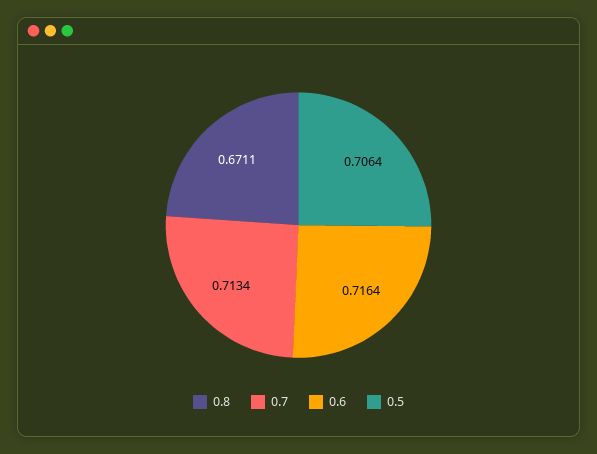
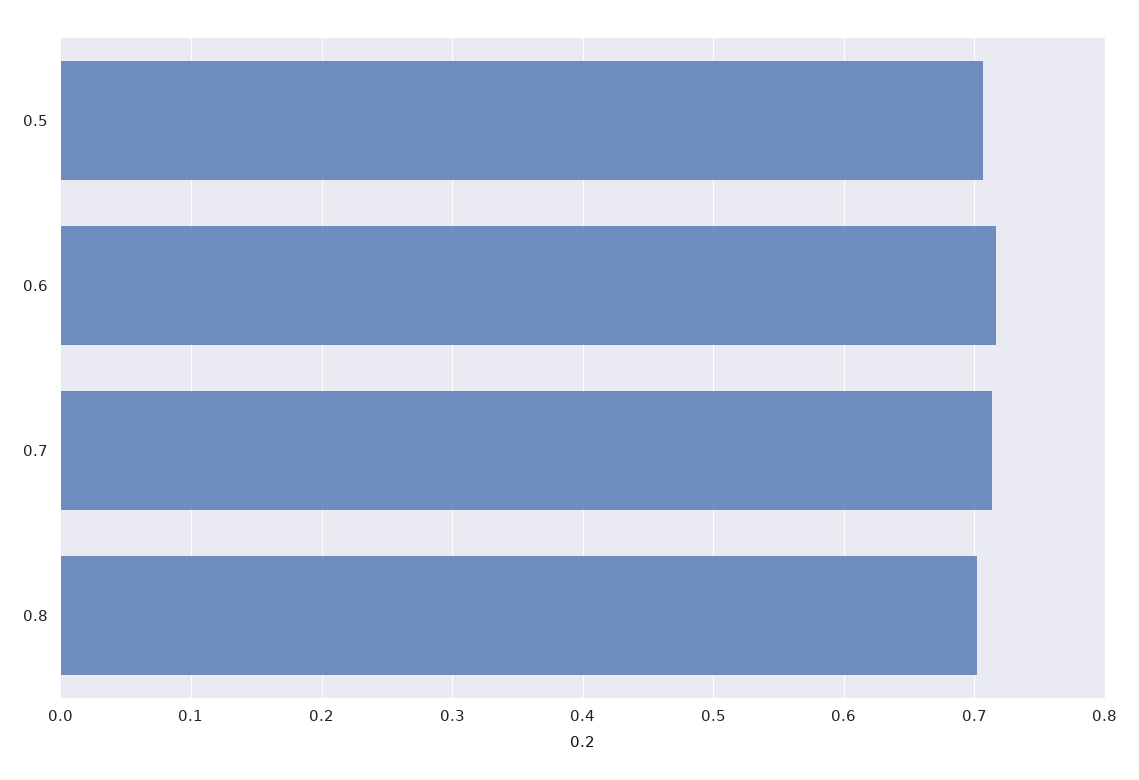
0.8: 0.6711 -> 0.7

